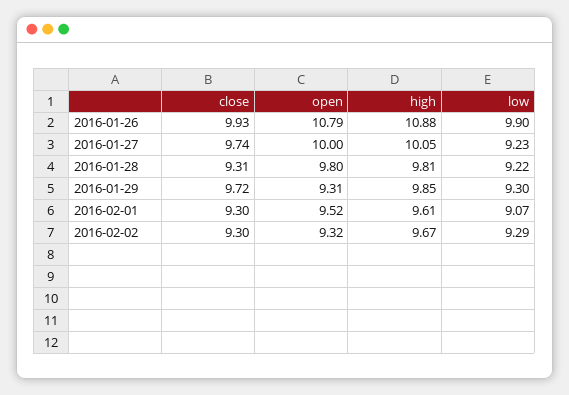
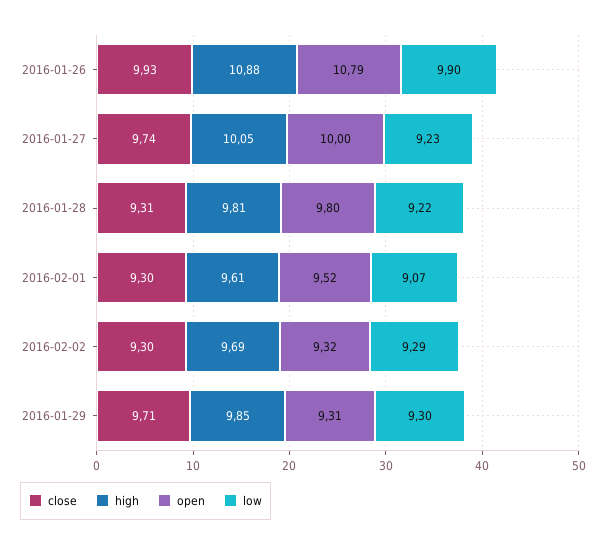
close, 2016-01-29: 9.72 -> 9.71
high, 2016-02-02: 9.67 -> 9.69

